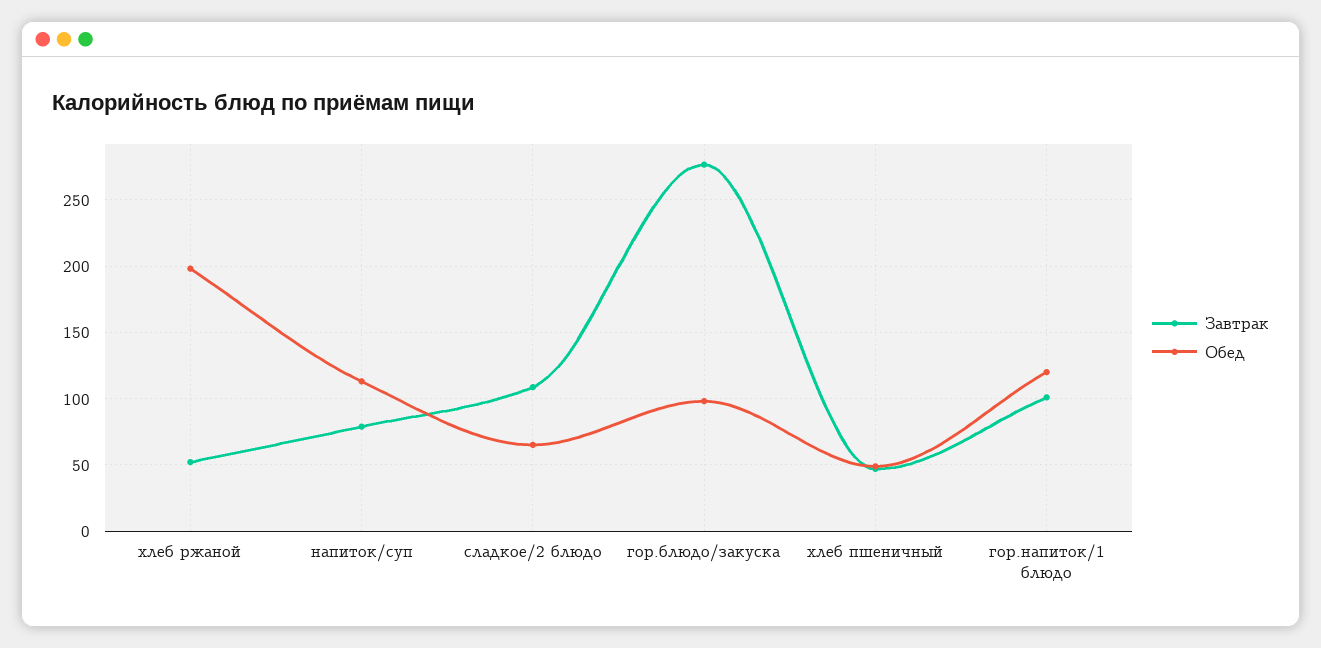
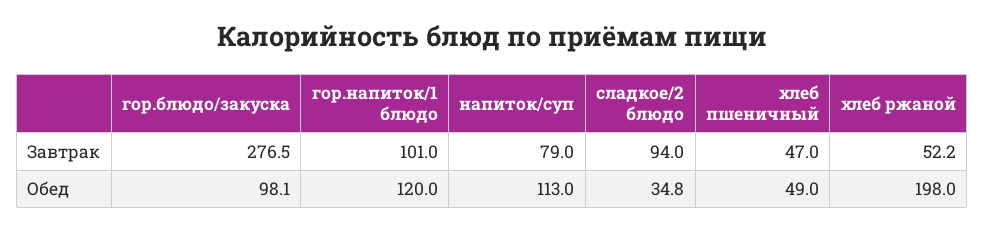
Завтрак, сладкое/2 блюдо: 110 -> 94
Обед, сладкое/2 блюдо: 65 -> 34.8

